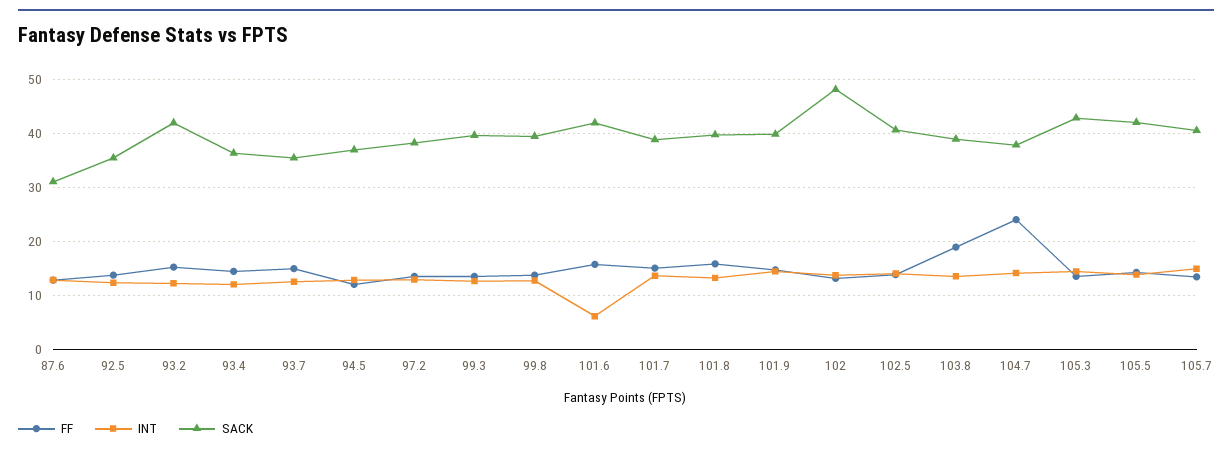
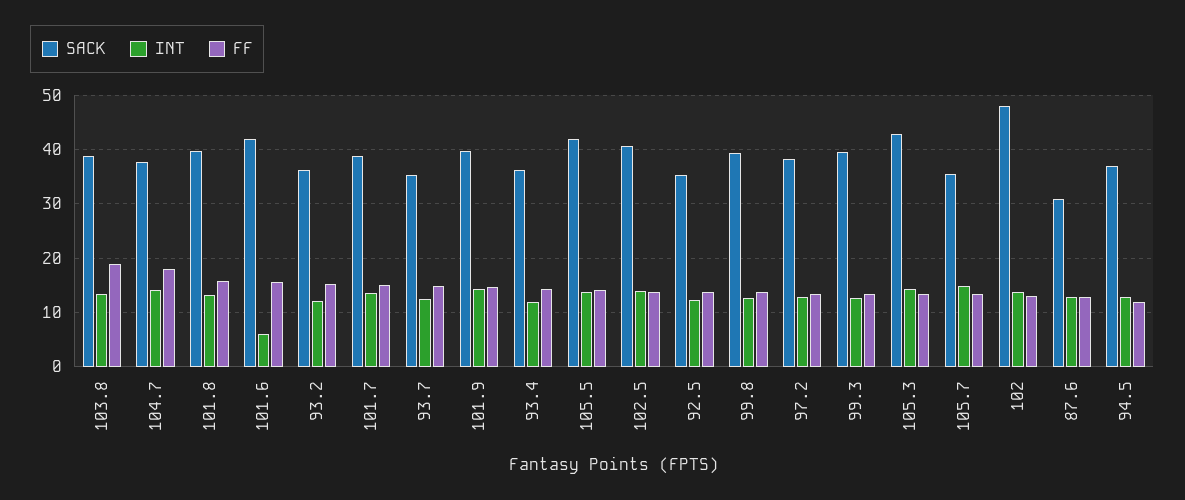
SACK, 93.2: 42 -> 36
FF, 104.7: 24 -> 18
SACK, 105.7: 40 -> 36

